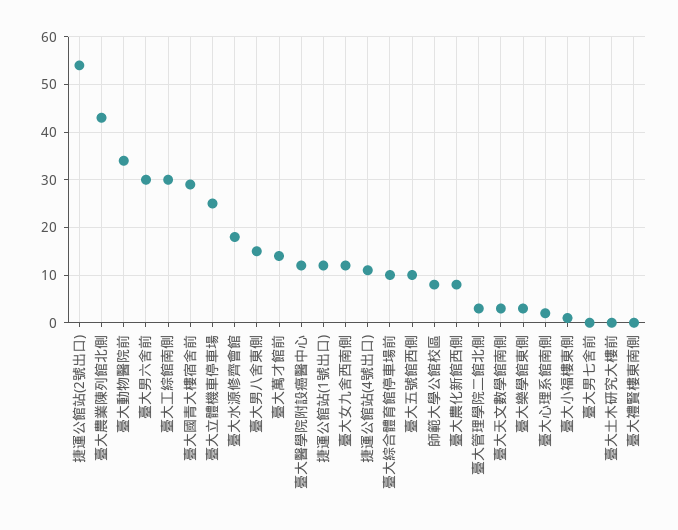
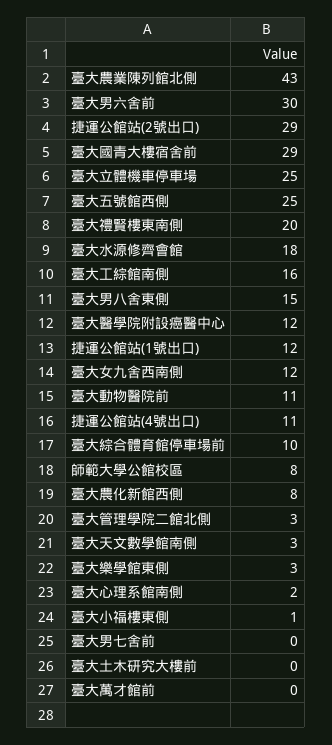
捷運公館站(2號出口): 55 -> 29
臺大動物醫院前: 35 -> 11
臺大工綜館南側: 30 -> 16
臺大萬才館前: 15 -> 0
臺大五號館西側: 10 -> 25
臺大禮賢樓東南側: 0 -> 20

